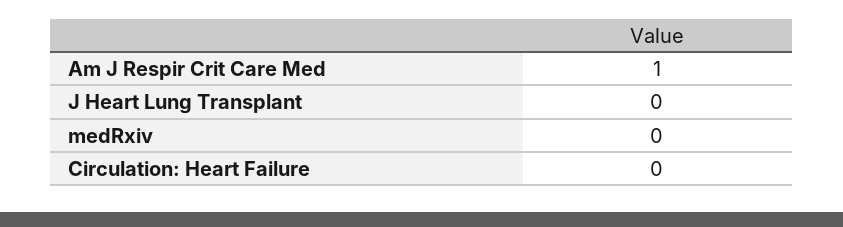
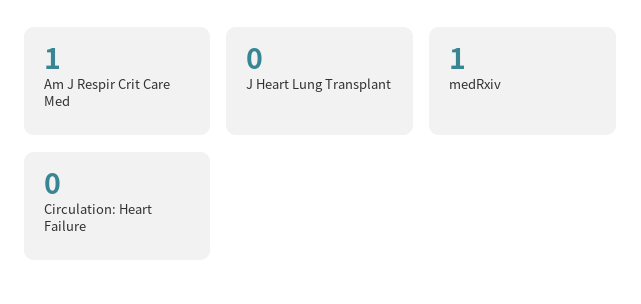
medRxiv: 0 -> 1

